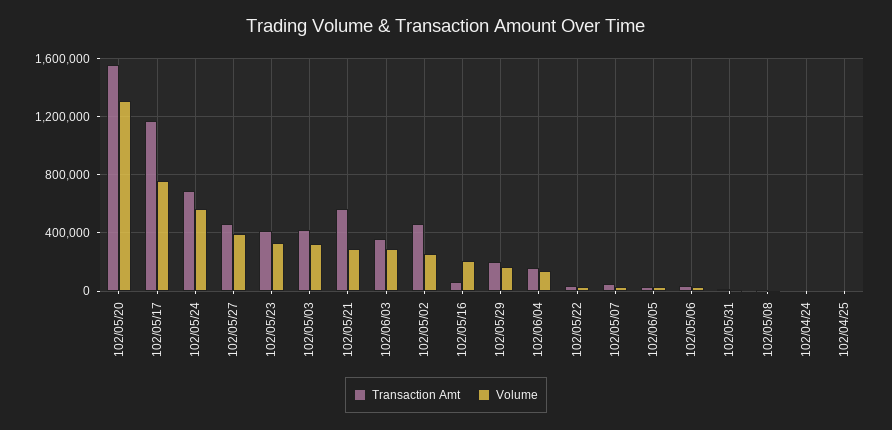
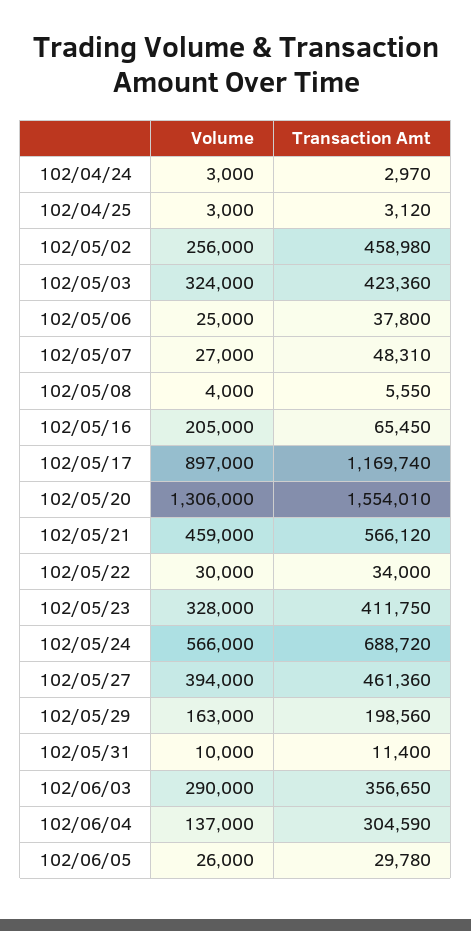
Volume, 102/05/17: 750000 -> 897000
Volume, 102/05/21: 300000 -> 459000
Transaction Amt, 102/06/04: 150000 -> 304590

